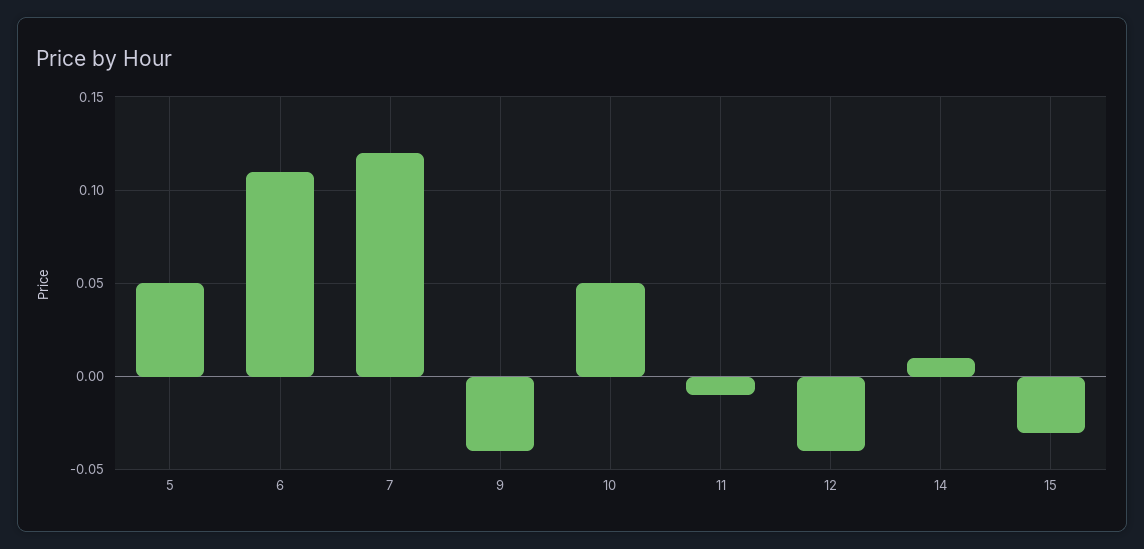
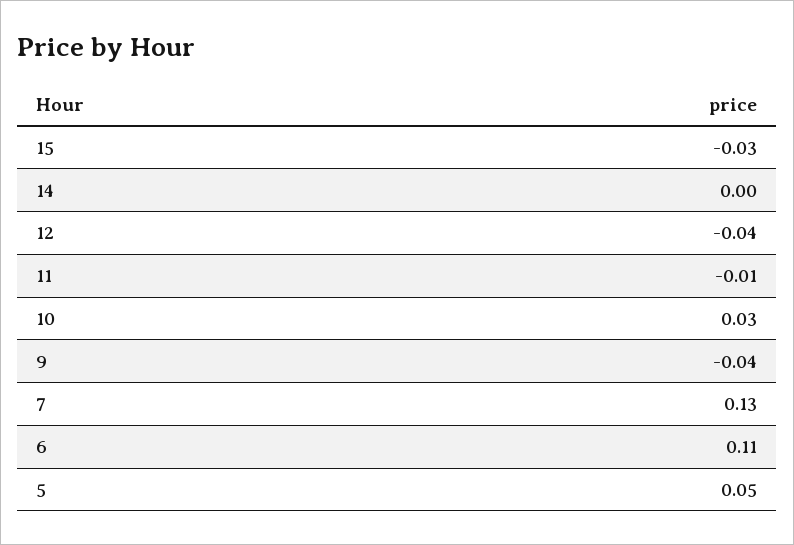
7: 0.12 -> 0.13
10: 0.05 -> 0.03
14: 0.01 -> 0

